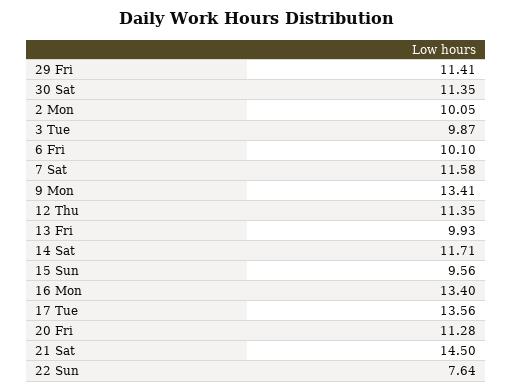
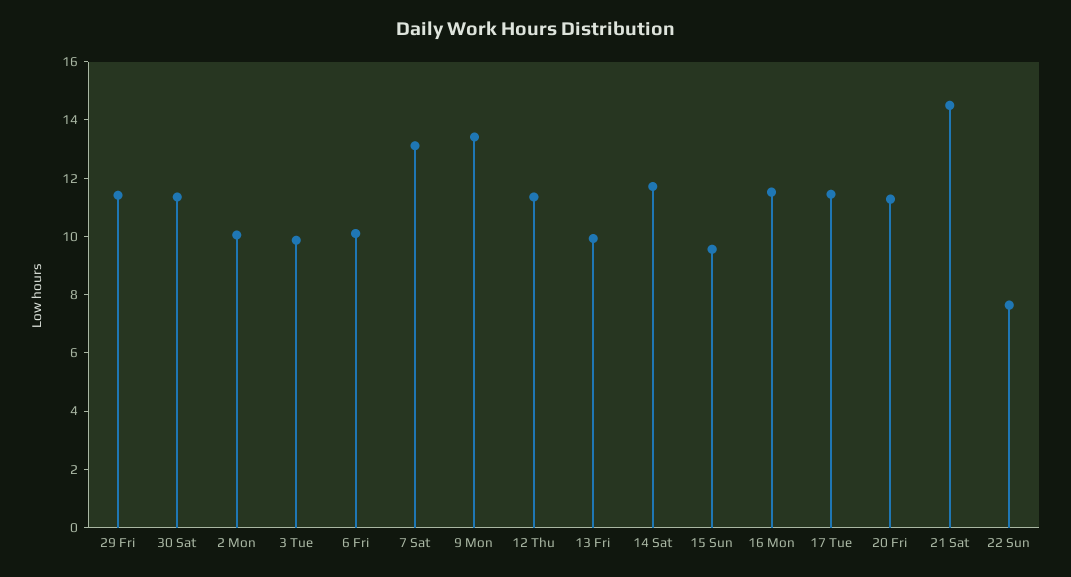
7 Sat: 11.58 -> 13
16 Mon: 13.4 -> 11.5
17 Tue: 13.56 -> 11.5

